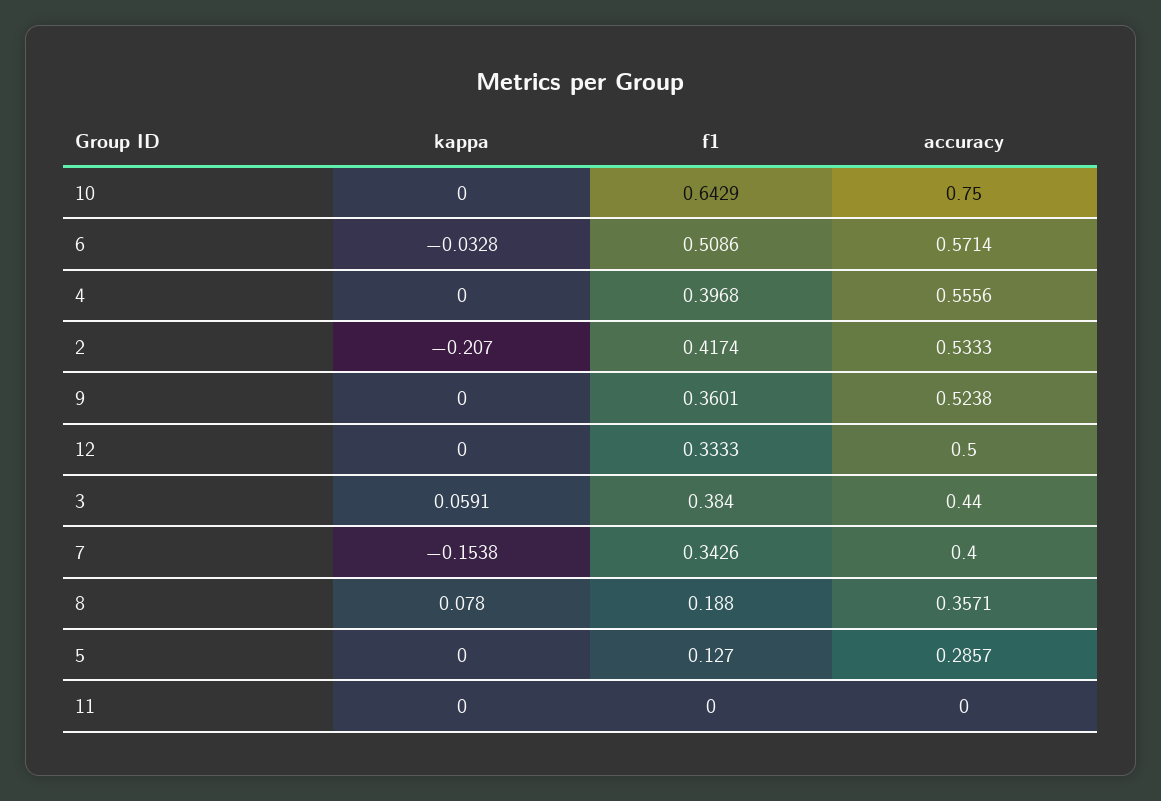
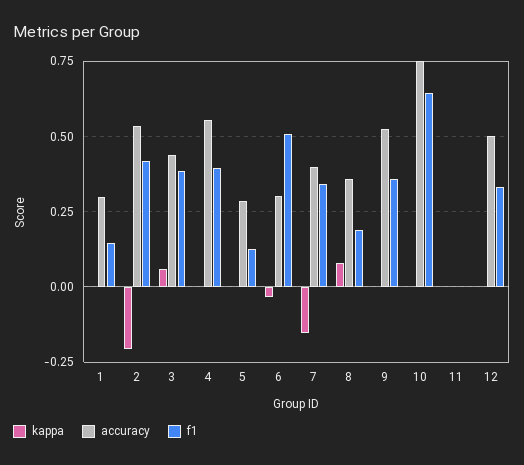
accuracy, 6: 0.5714 -> 0.3
kappa, 1: none -> 0
accuracy, 1: none -> 0.3
f1, 1: none -> 0.15

